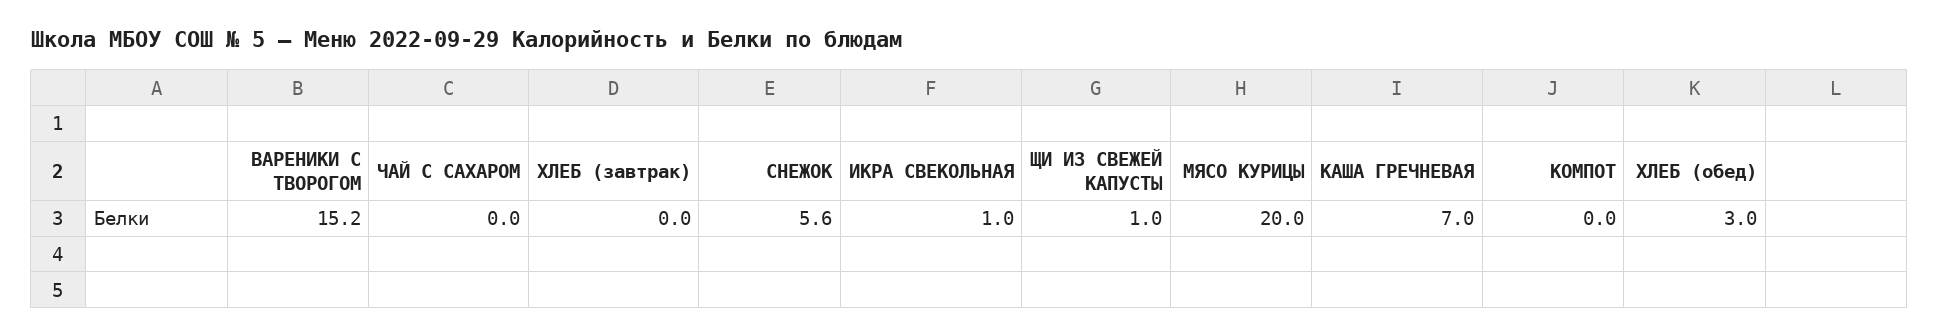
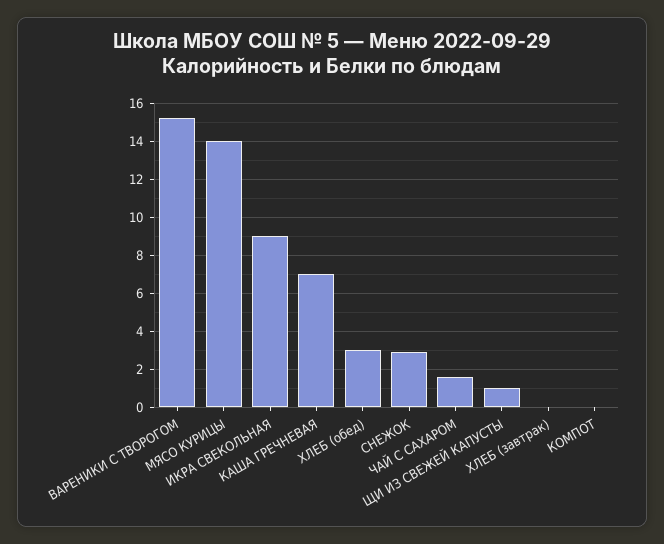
ЧАЙ С САХАРОМ: 0 -> 1.5
СНЕЖОК: 5.6 -> 3
ИКРА СВЕКОЛЬНАЯ: 1 -> 9
МЯСО КУРИЦЫ: 20 -> 14

